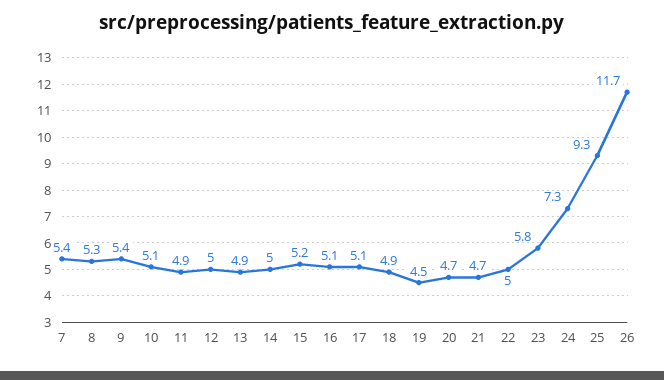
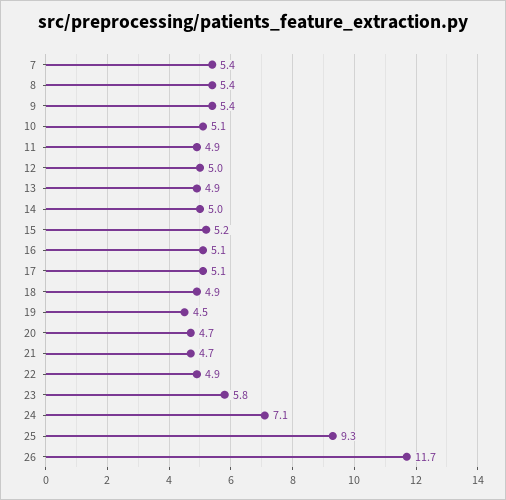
8: 5.3 -> 5.4
22: 5 -> 4.9
24: 7.3 -> 7.1

